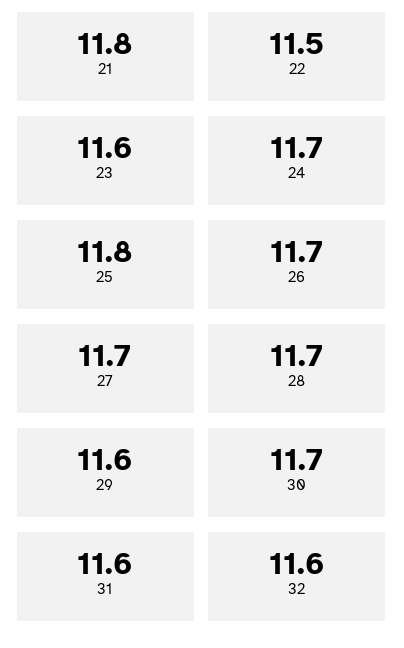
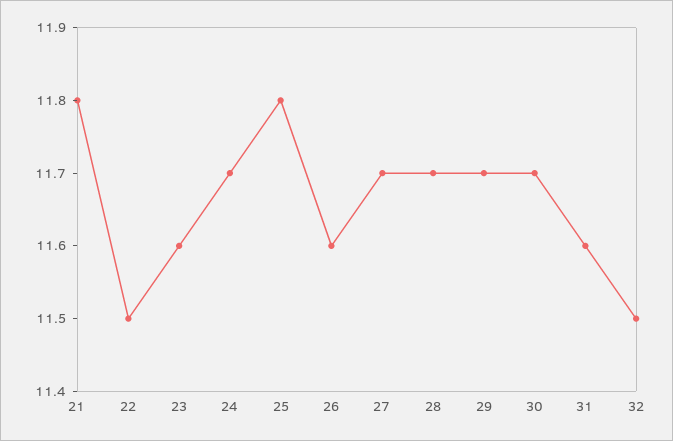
26: 11.7 -> 11.6
29: 11.6 -> 11.7
32: 11.6 -> 11.5

